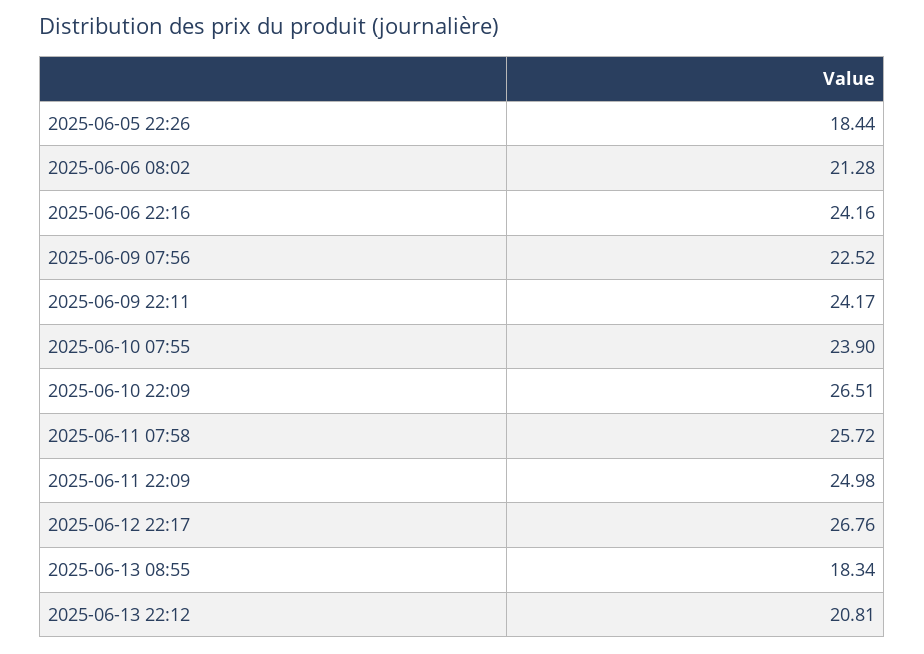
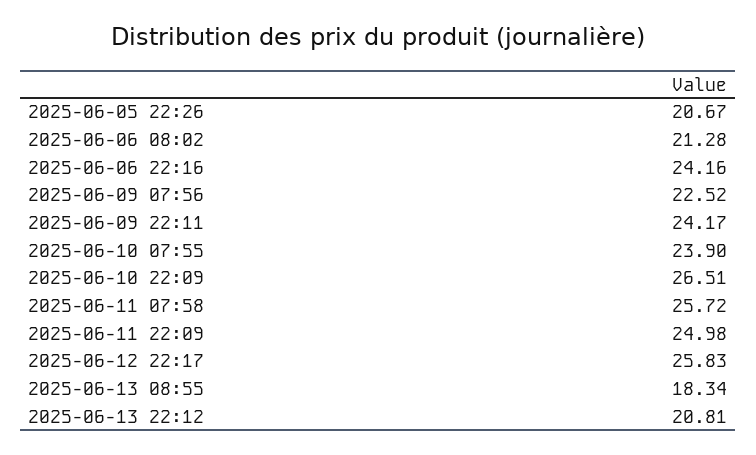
2025-06-05 22:26: 18.44 -> 20.67
2025-06-12 22:17: 26.76 -> 25.83

